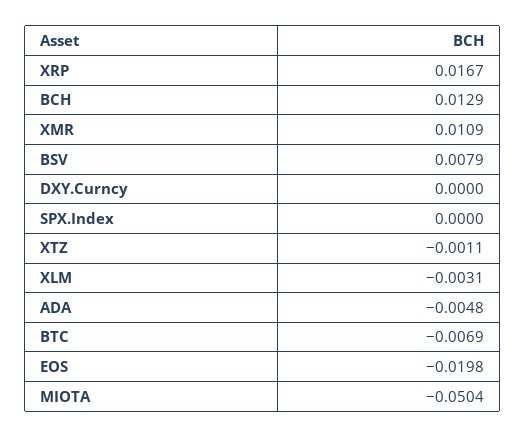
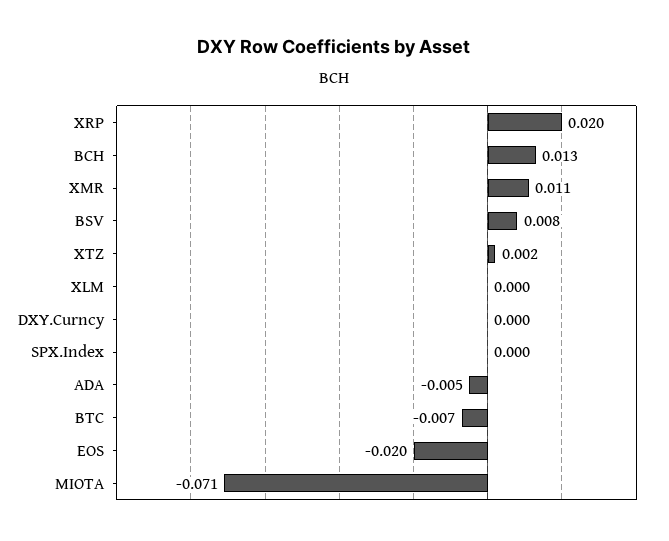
XRP: 0.0167 -> 0.02
XTZ: -0.0011 -> 0.002
XLM: -0.0031 -> 0
MIOTA: -0.0504 -> -0.071

